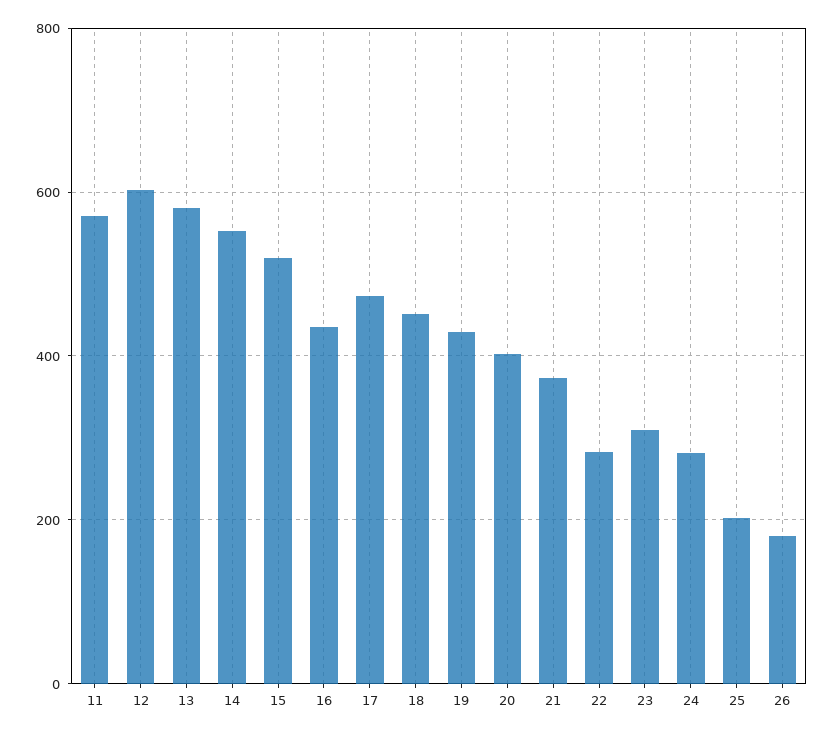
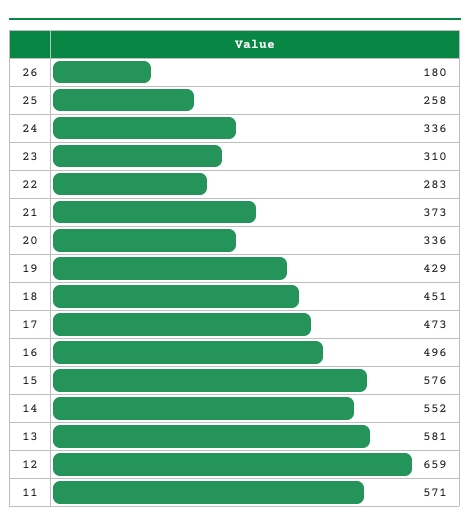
12: 600 -> 659
15: 520 -> 576
16: 440 -> 496
20: 400 -> 336
24: 280 -> 336
25: 200 -> 258

